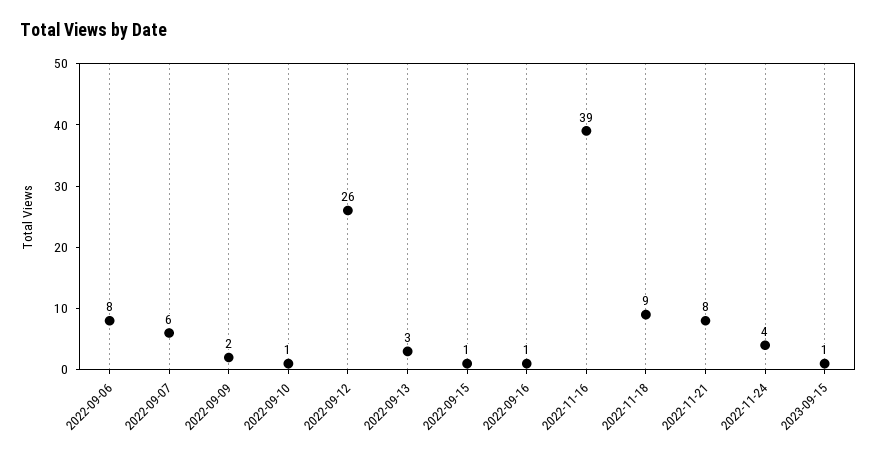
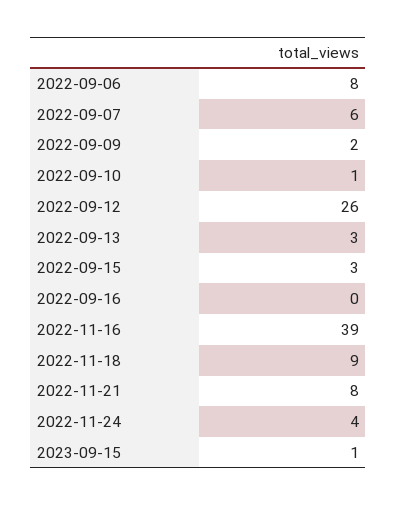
2022-09-15: 1 -> 3
2022-09-16: 1 -> 0

